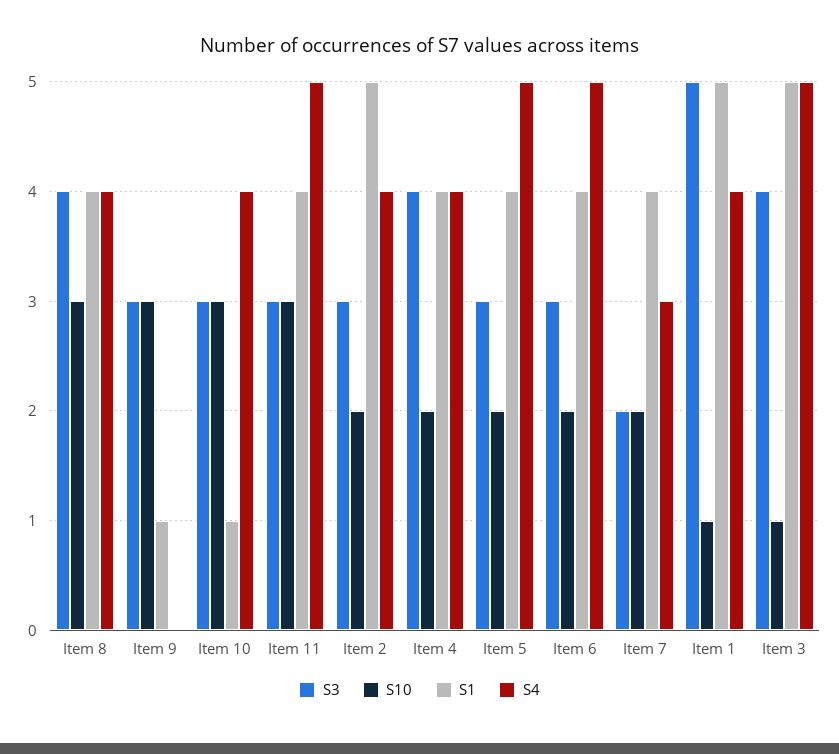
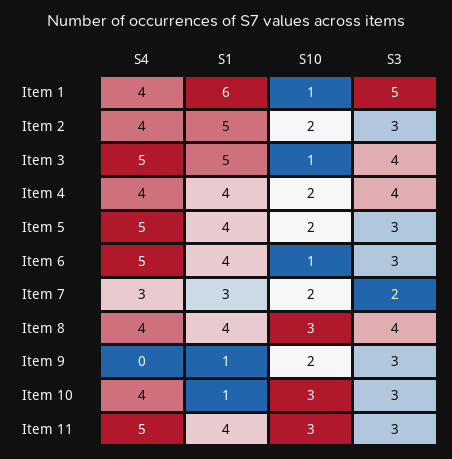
S10, Item 9: 3 -> 2
S10, Item 6: 2 -> 1
S1, Item 7: 4 -> 3
S1, Item 1: 5 -> 6

